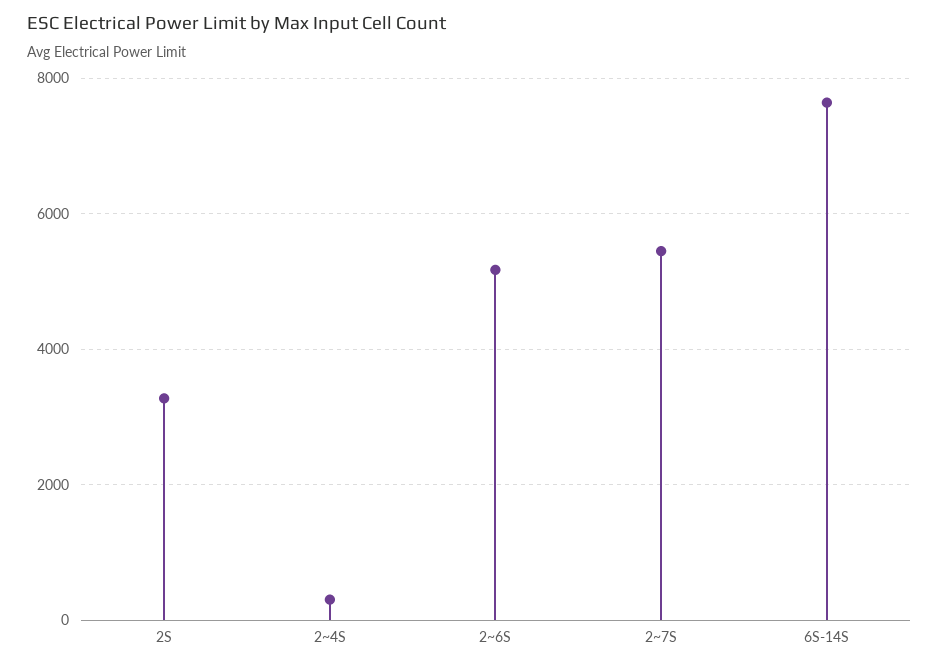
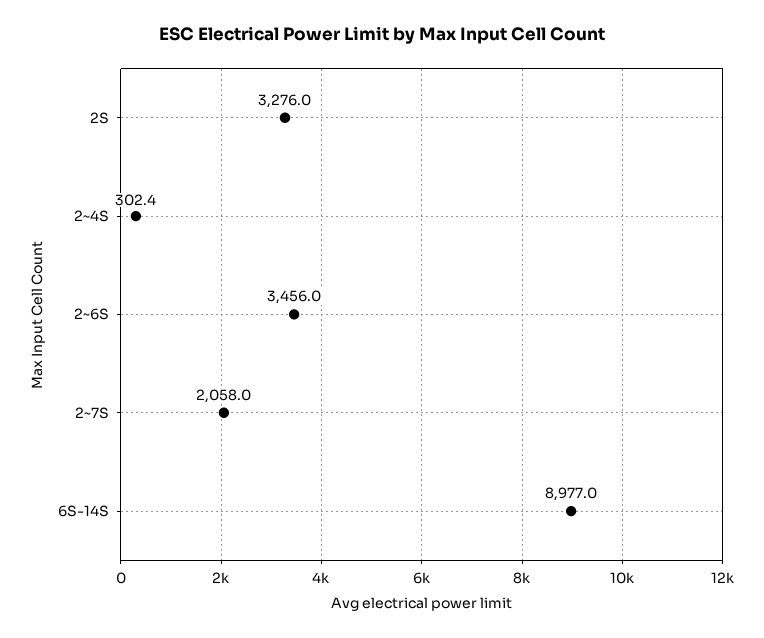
2~6S: 5200 -> 3456
2~7S: 5400 -> 2058
6S-14S: 7600 -> 8977

